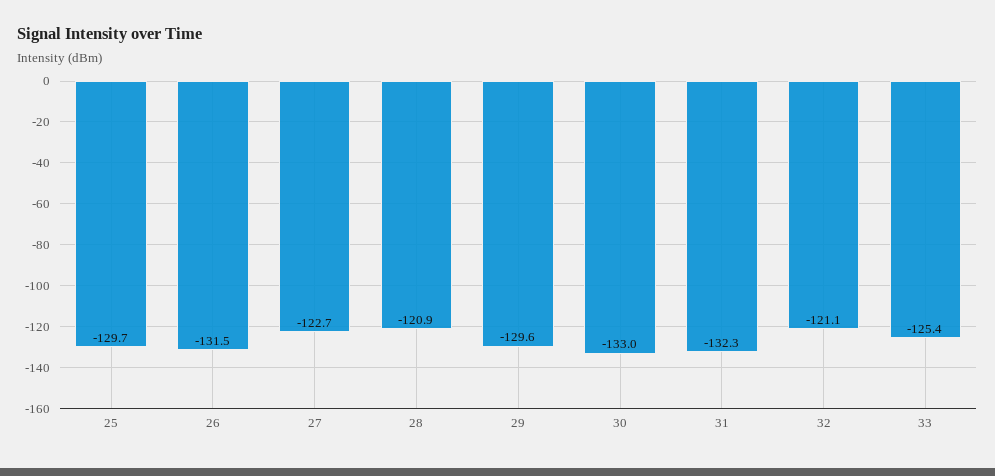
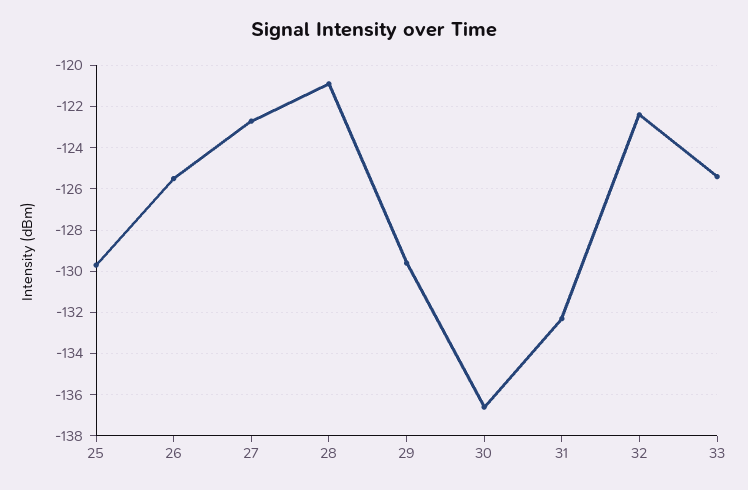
26: -131.5 -> -125.5
30: -133 -> -136.5
32: -121.1 -> -122.5

